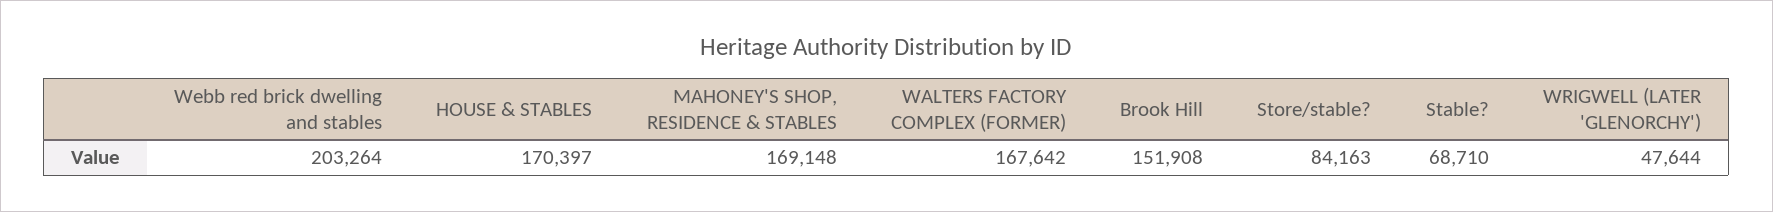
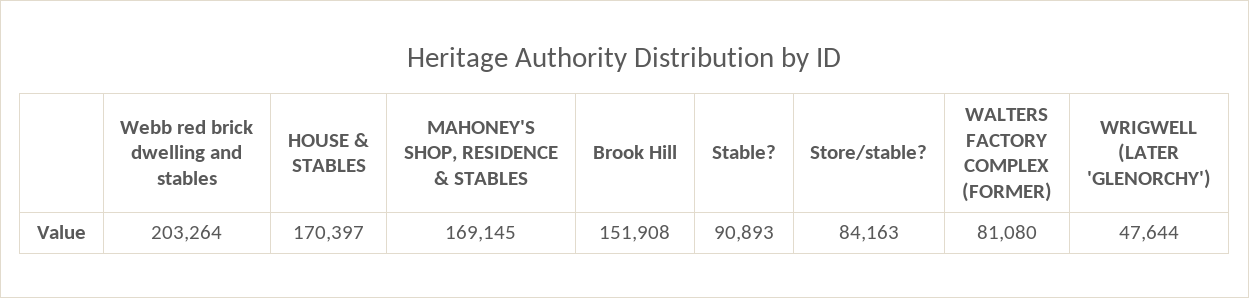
MAHONEY'S SHOP, RESIDENCE & STABLES: 169148 -> 169145
WALTERS FACTORY COMPLEX (FORMER): 167642 -> 81080
Stable?: 68710 -> 90893

